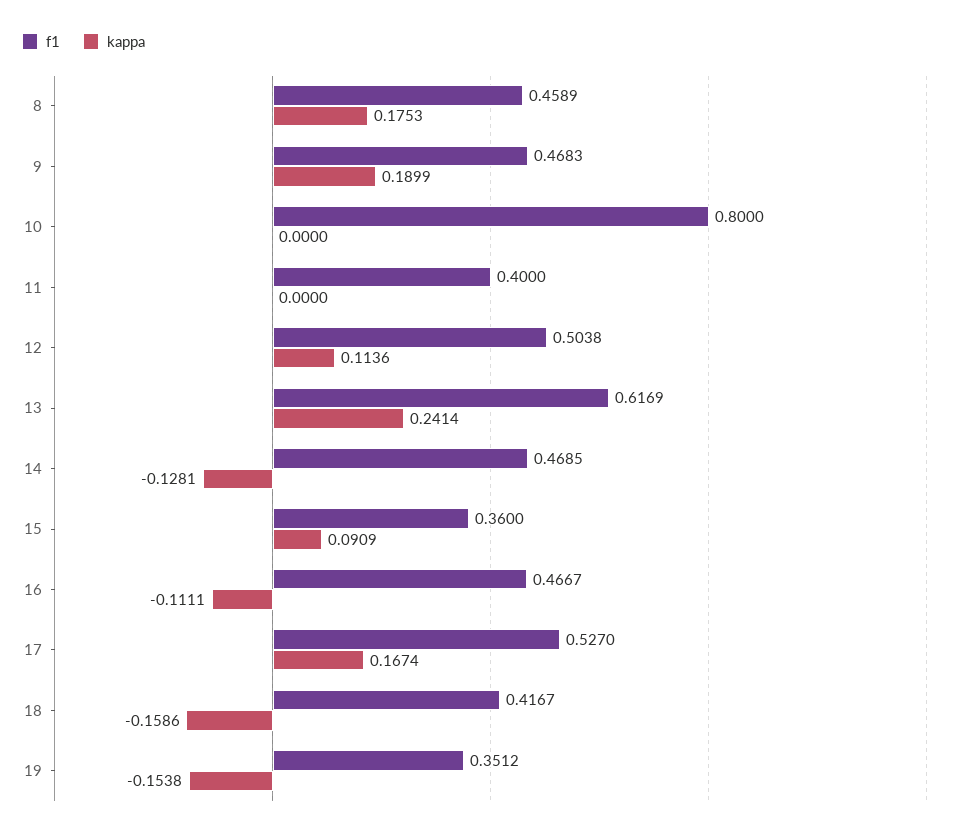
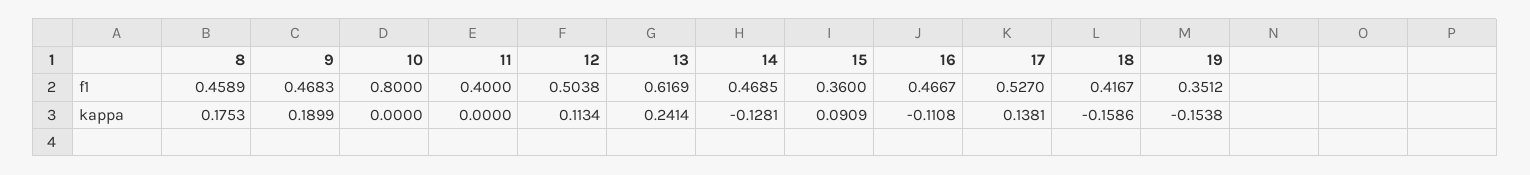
kappa, 12: 0.1136 -> 0.1134
kappa, 16: -0.1111 -> -0.1108
kappa, 17: 0.1674 -> 0.1381

